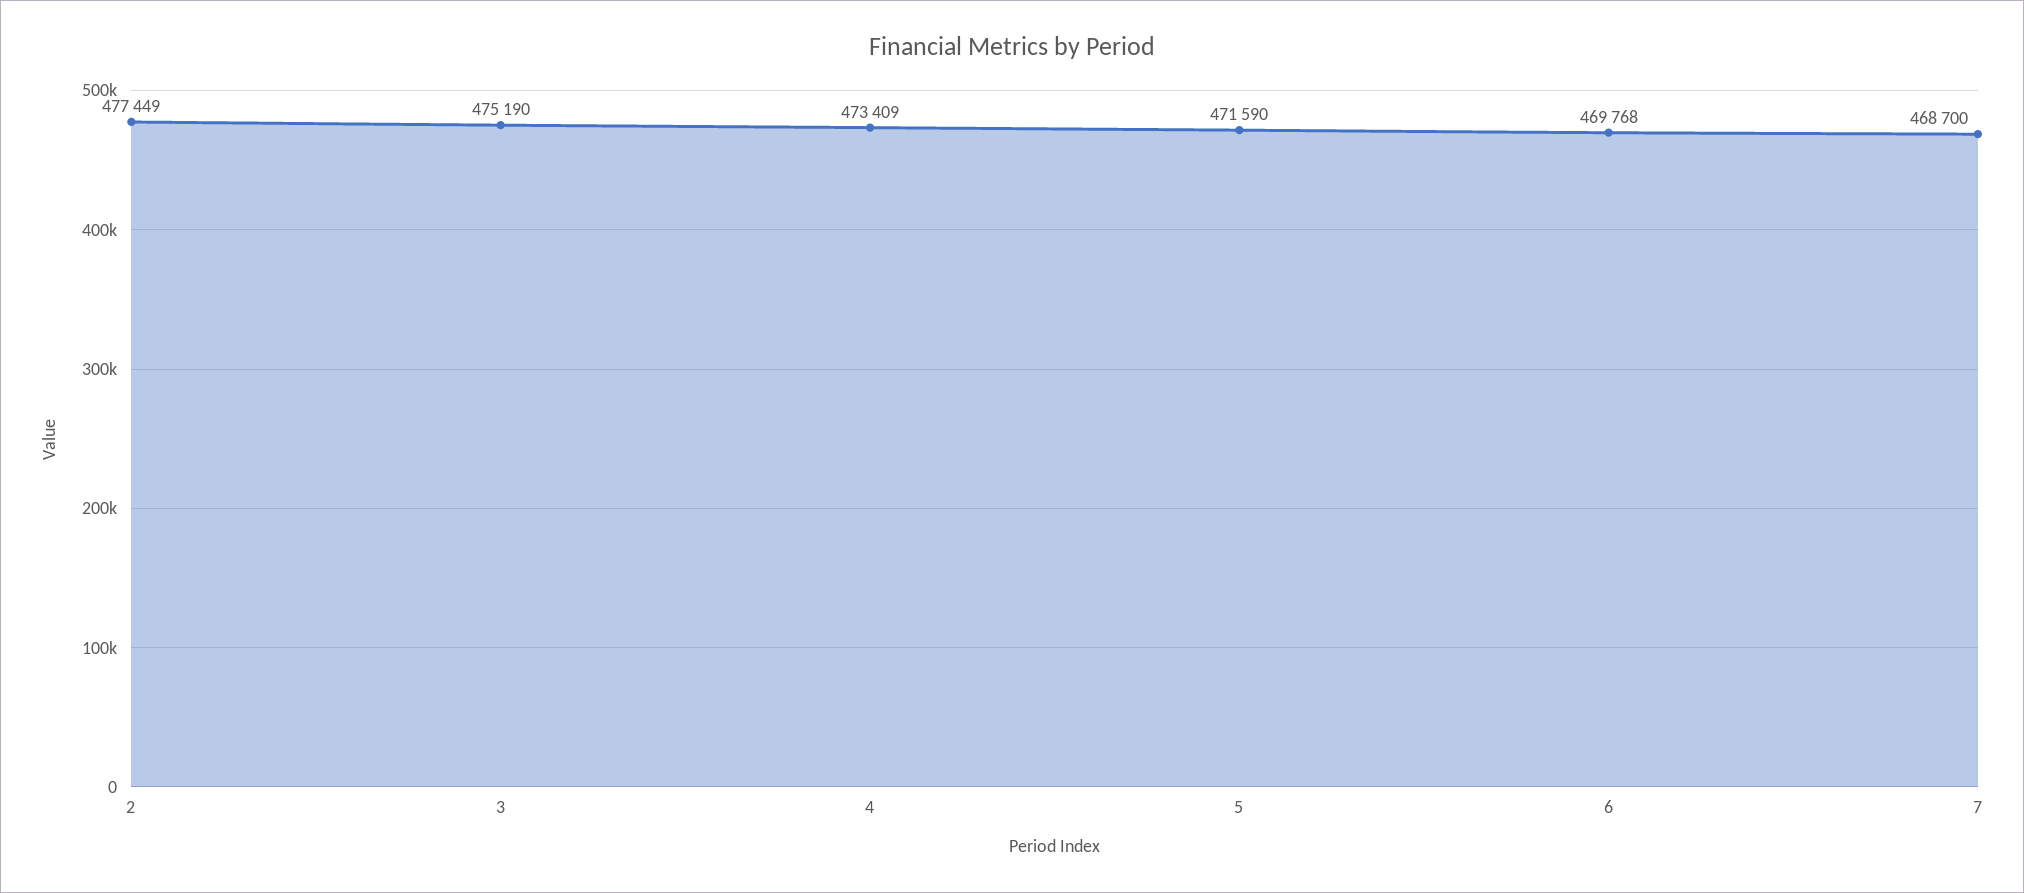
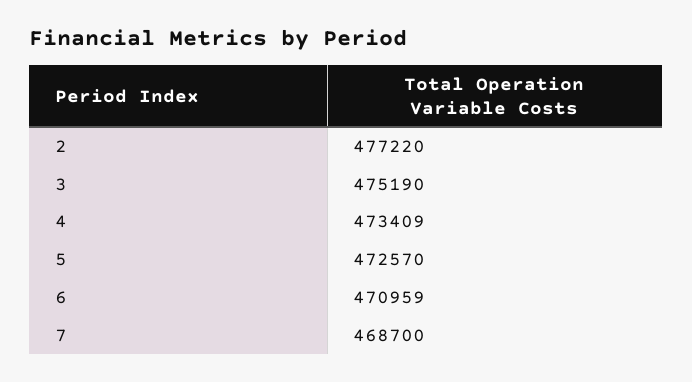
2: 477449 -> 477220
5: 471590 -> 472570
6: 469768 -> 470959

